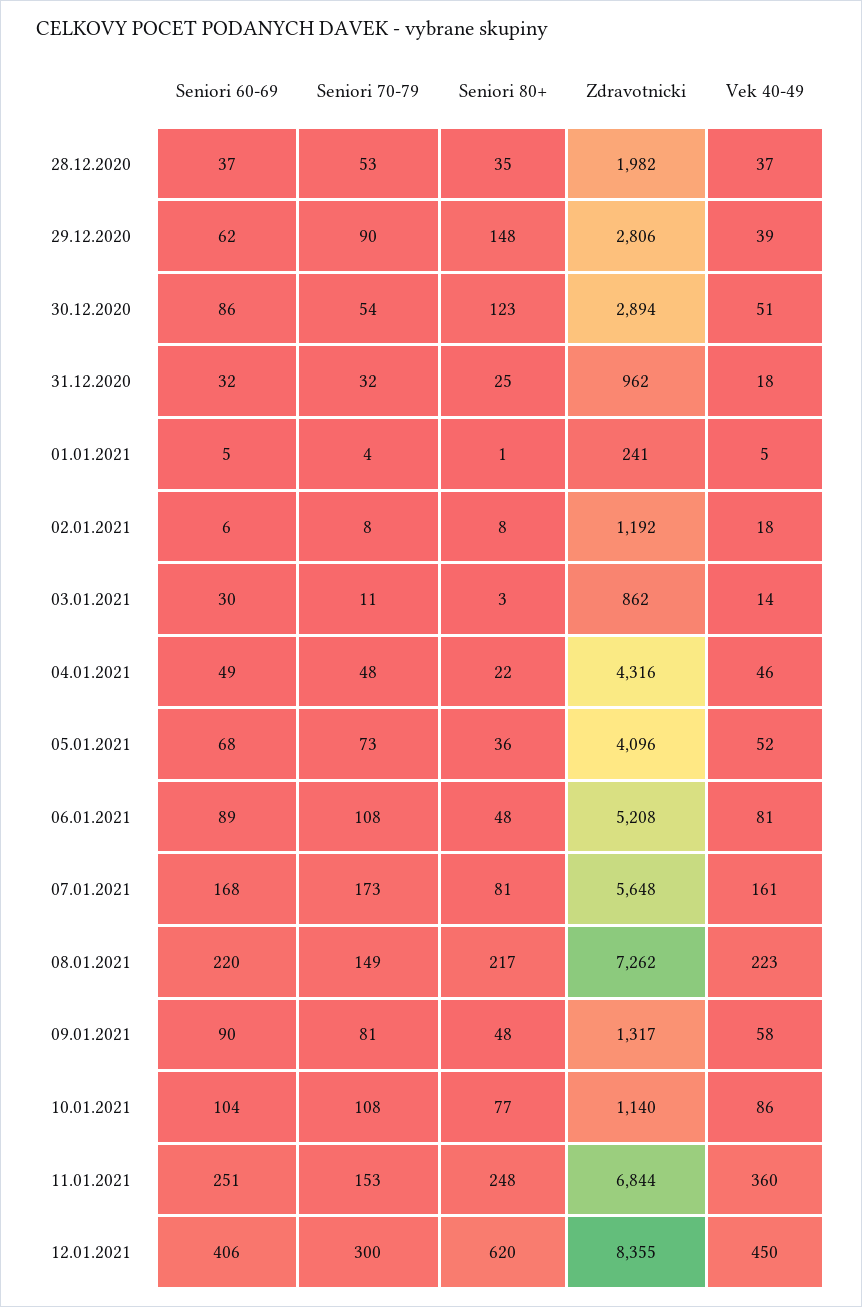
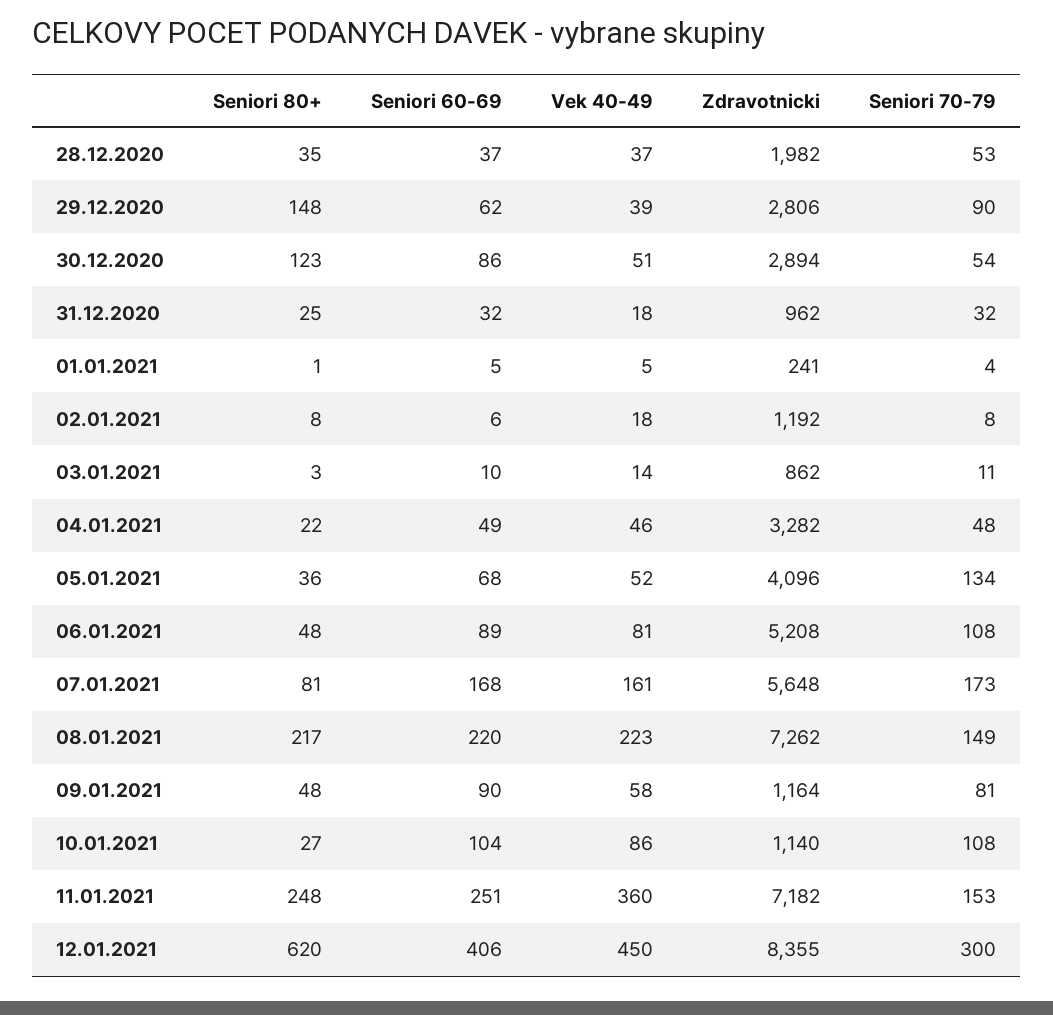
Seniori 60-69, 03.01.2021: 30 -> 10
Zdravotnicki, 04.01.2021: 4316 -> 3282
Seniori 70-79, 05.01.2021: 73 -> 134
Zdravotnicki, 09.01.2021: 1317 -> 1164
Seniori 80+, 10.01.2021: 77 -> 27
Zdravotnicki, 11.01.2021: 6844 -> 7182

